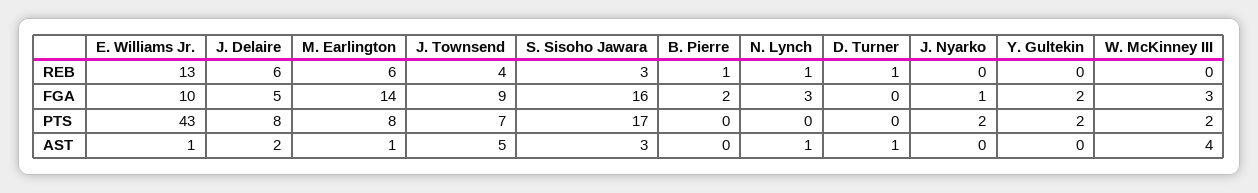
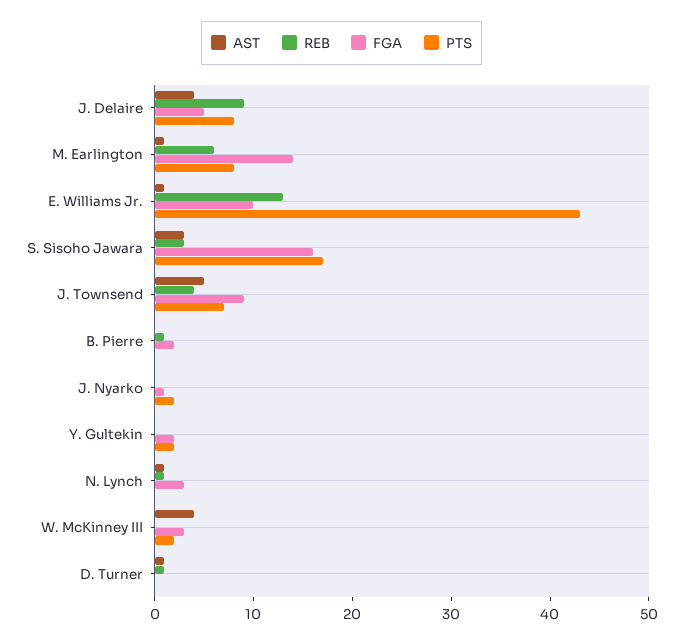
REB, J. Delaire: 6 -> 9
AST, J. Delaire: 2 -> 4

